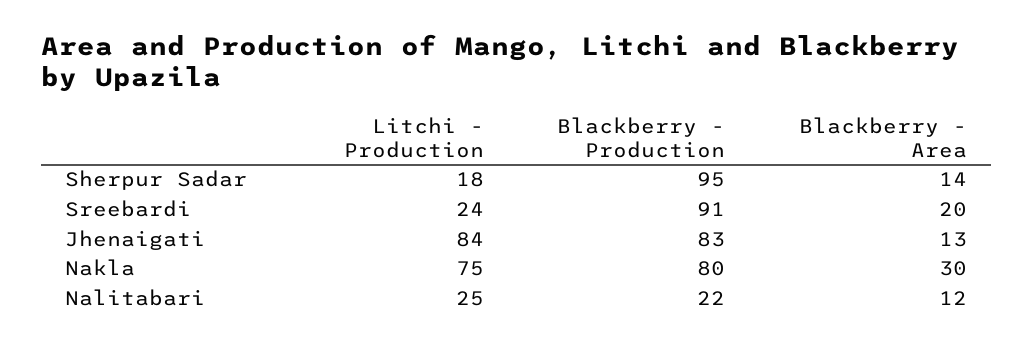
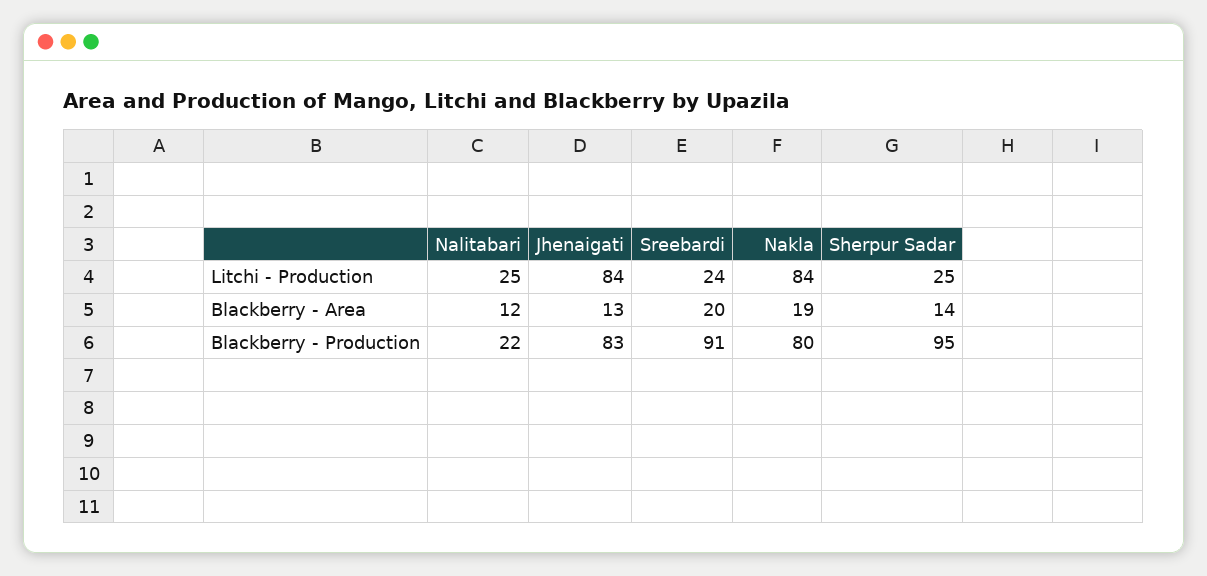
Litchi - Production, Sherpur Sadar: 18 -> 25
Litchi - Production, Nakla: 75 -> 84
Blackberry - Area, Nakla: 30 -> 19

